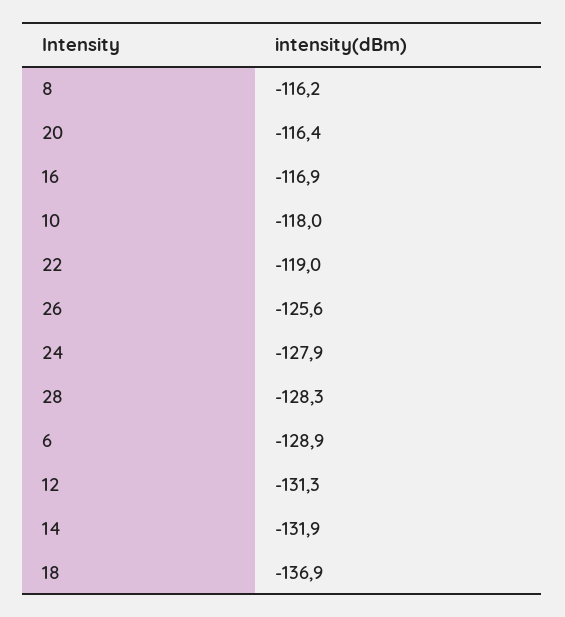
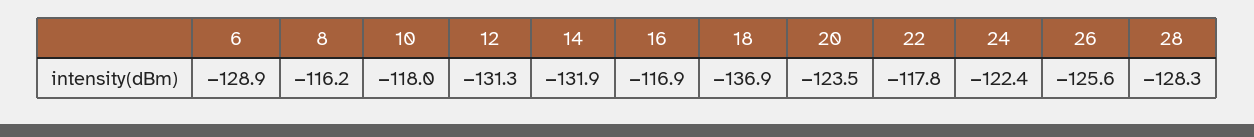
20: -116.4 -> -123.5
22: -119 -> -117.8
24: -127.9 -> -122.4

